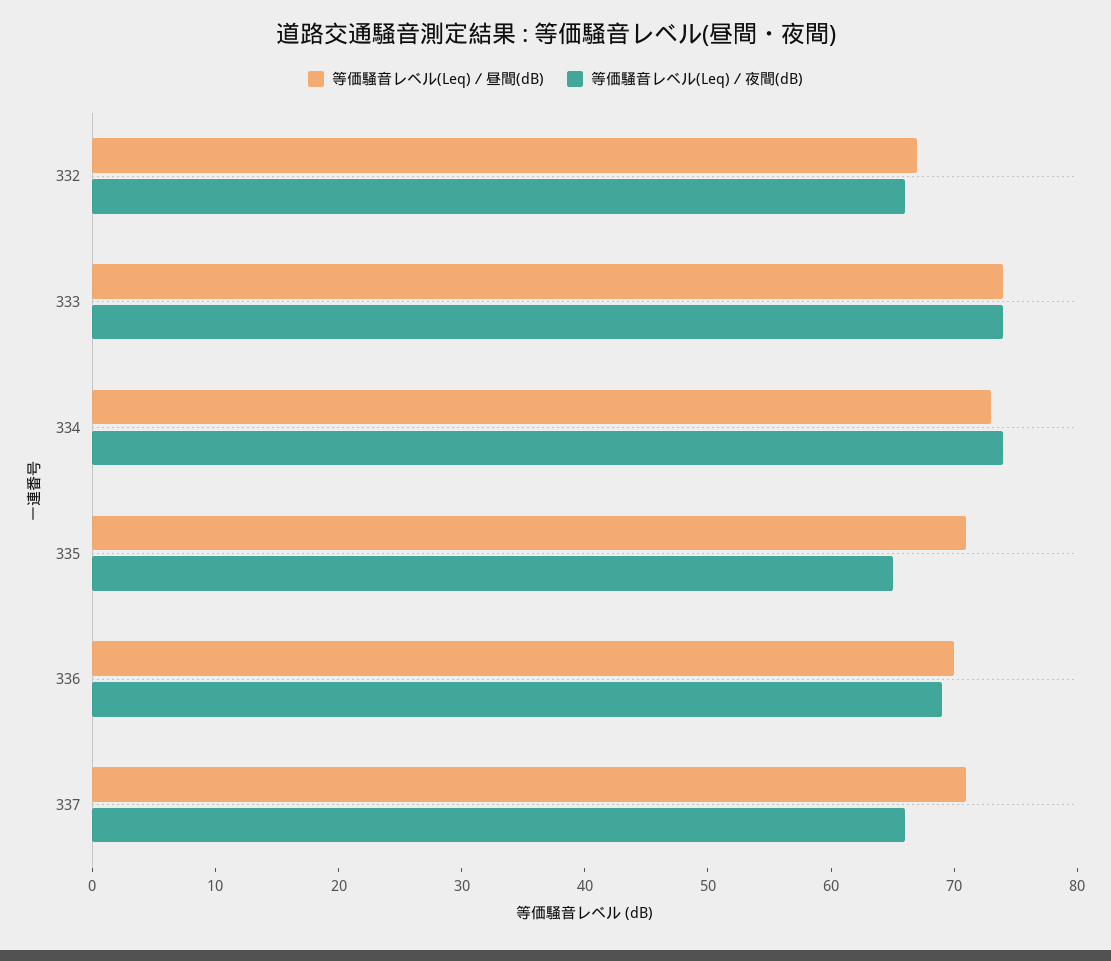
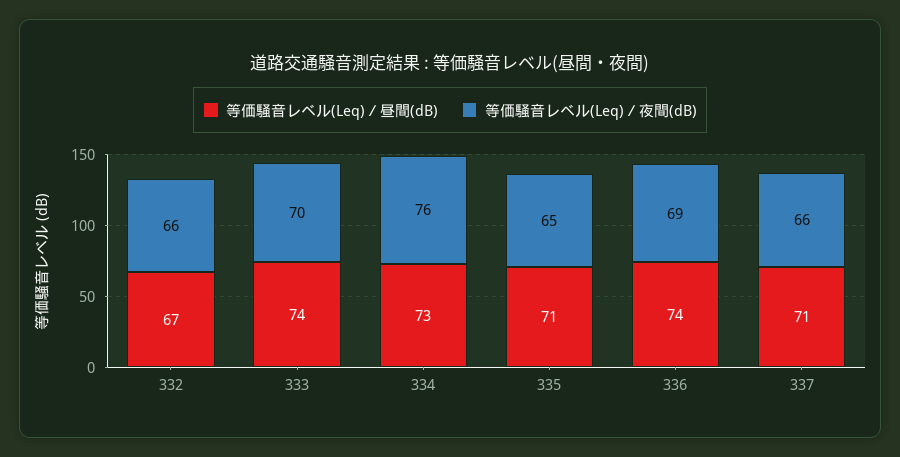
等価騒音レベル(Leq)／夜間(dB), 333: 74 -> 70
等価騒音レベル(Leq)／夜間(dB), 334: 74 -> 76
等価騒音レベル(Leq)／昼間(dB), 336: 70 -> 74

